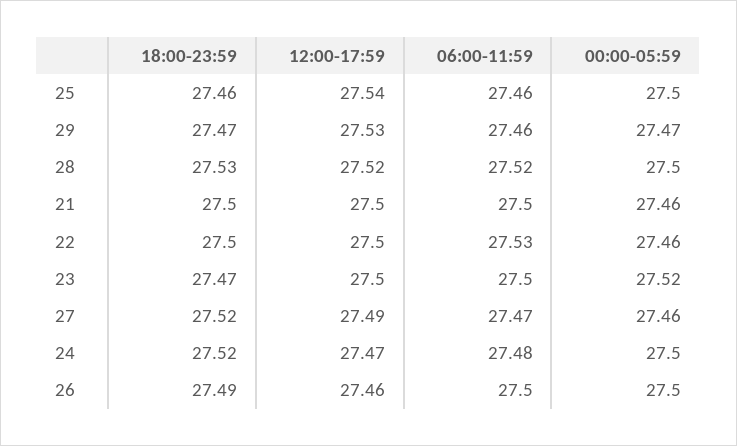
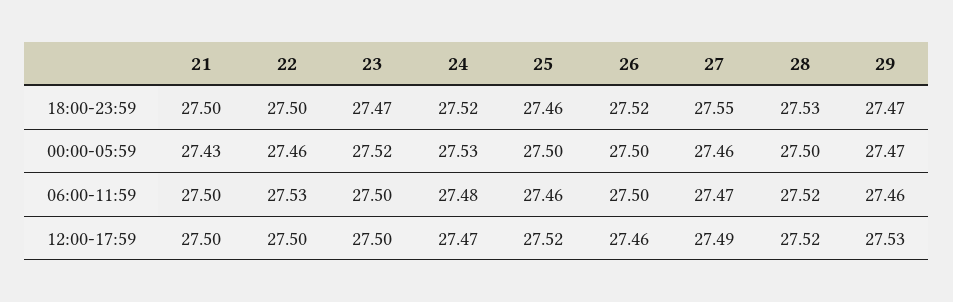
12:00-17:59, 25: 27.54 -> 27.52
00:00-05:59, 21: 27.46 -> 27.43
18:00-23:59, 27: 27.52 -> 27.55
00:00-05:59, 24: 27.5 -> 27.53
18:00-23:59, 26: 27.49 -> 27.52

